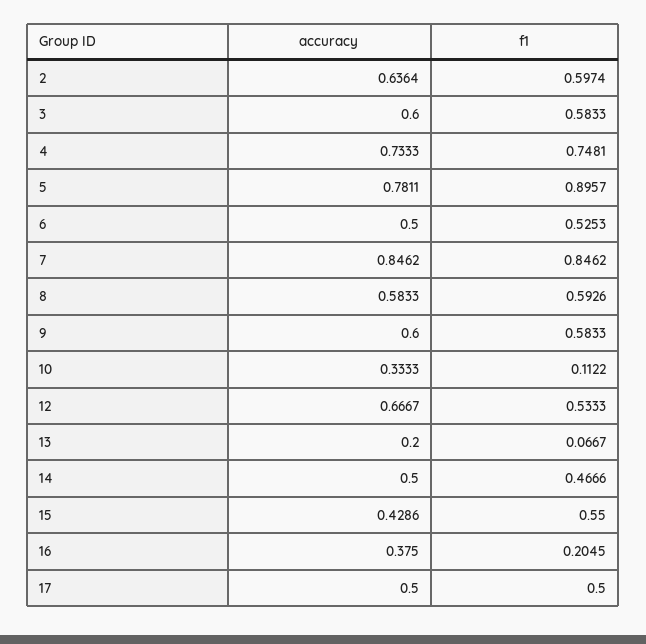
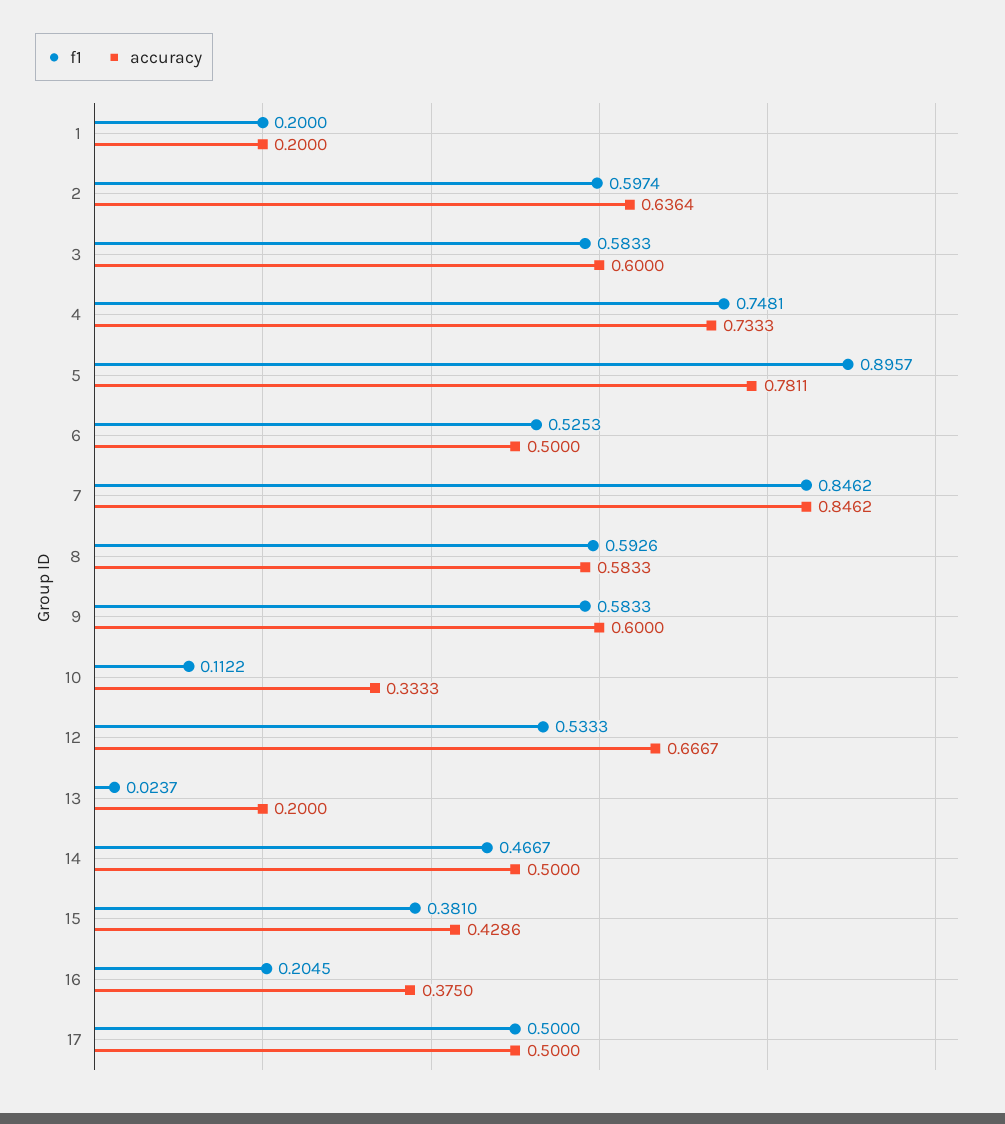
f1, 13: 0.0667 -> 0.0237
f1, 14: 0.4666 -> 0.4667
f1, 15: 0.55 -> 0.381
f1, 1: none -> 0.2
accuracy, 1: none -> 0.2

